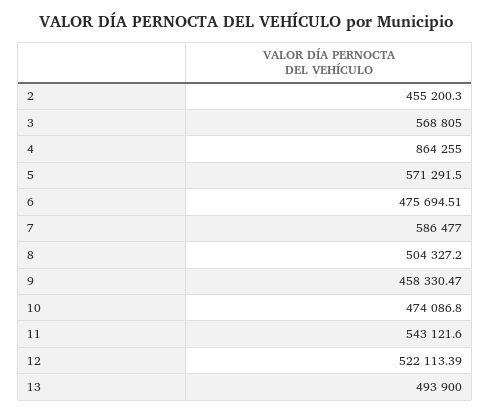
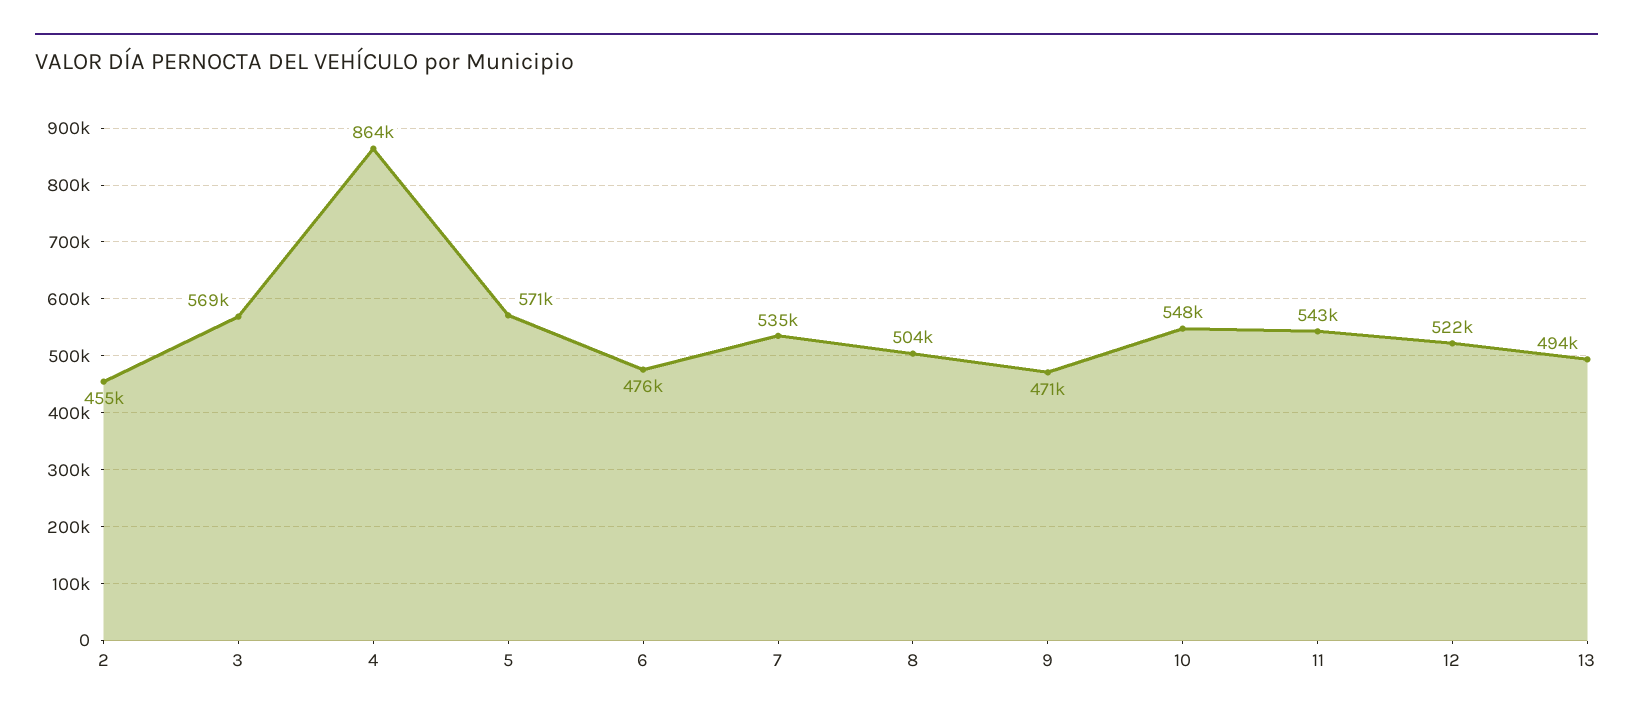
7: 586477 -> 535000
9: 458330.47 -> 471000
10: 474086.8 -> 548000

